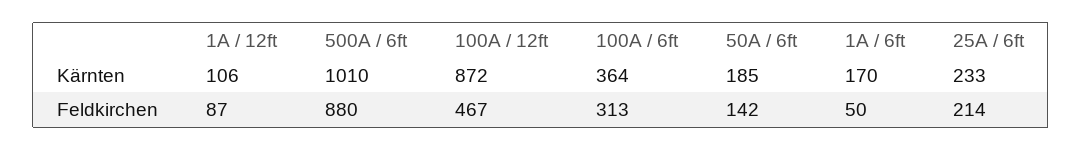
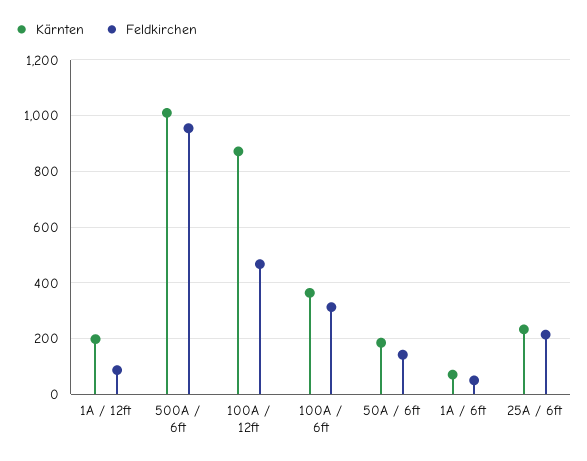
Kärnten, 1A / 12ft: 106 -> 200
Kärnten, 1A / 6ft: 170 -> 75
Feldkirchen, 500A / 6ft: 880 -> 950

